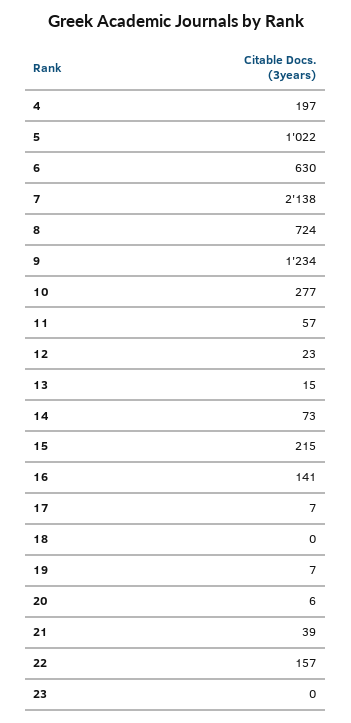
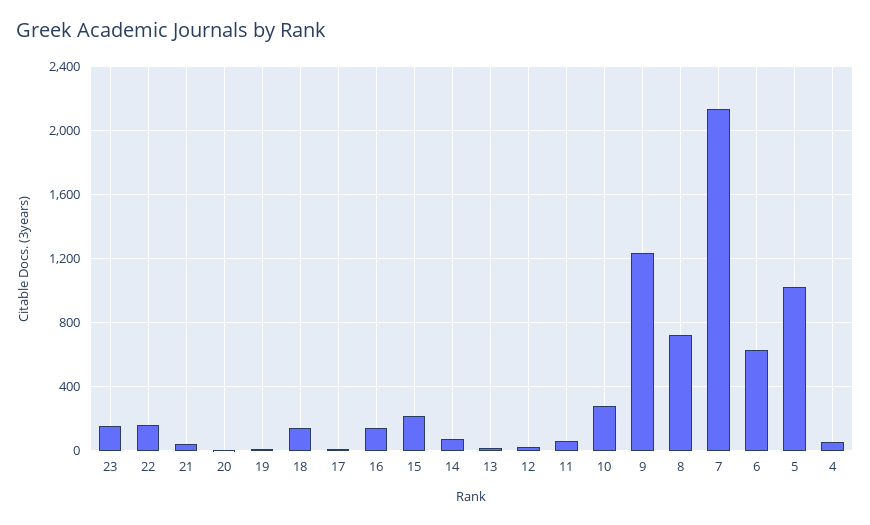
4: 197 -> 50
18: 0 -> 150
23: 0 -> 150

